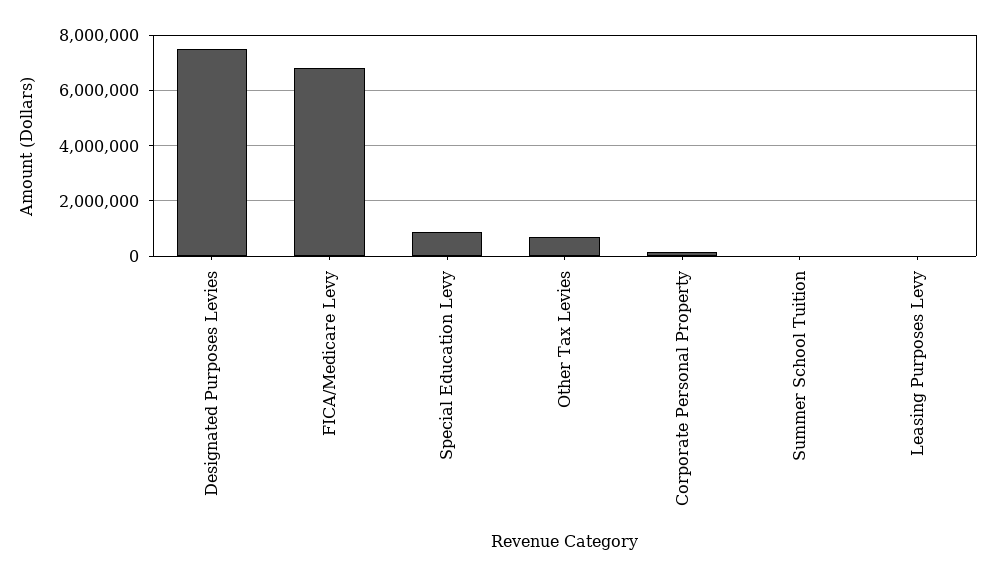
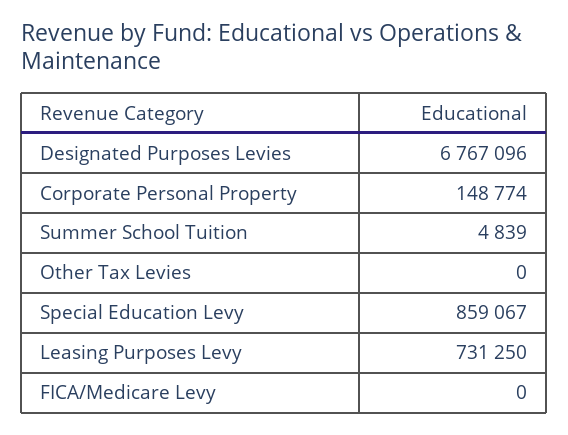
Designated Purposes Levies: 7500000 -> 6767096
FICA/Medicare Levy: 6750000 -> 0
Other Tax Levies: 750000 -> 0
Leasing Purposes Levy: 0 -> 731250

